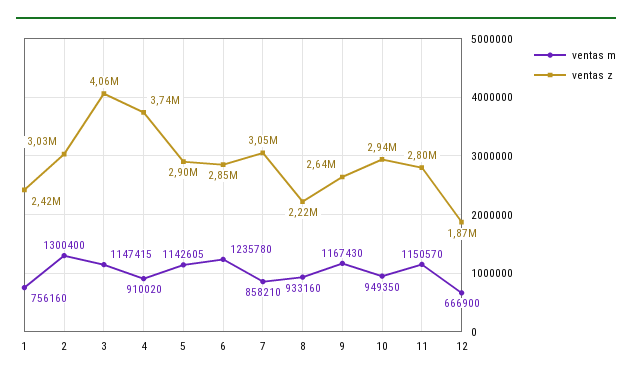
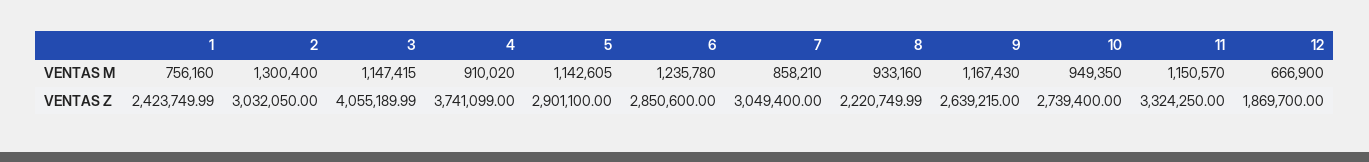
ventas z, 10: 2940000 -> 2739400
ventas z, 11: 2800000 -> 3324250

